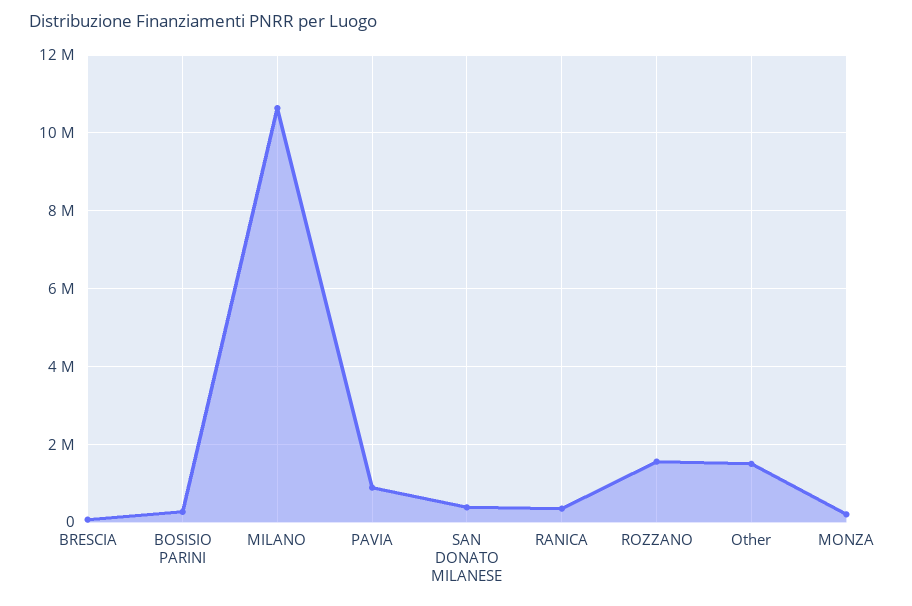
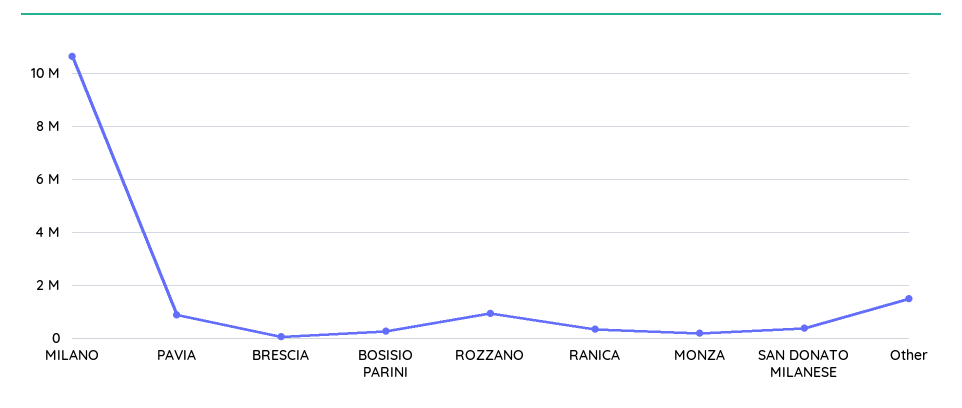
ROZZANO: 1600000 -> 1000000

